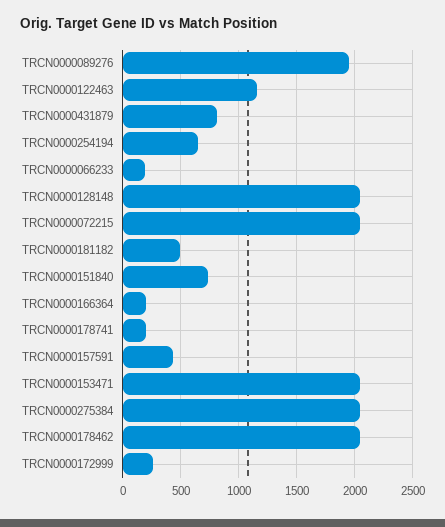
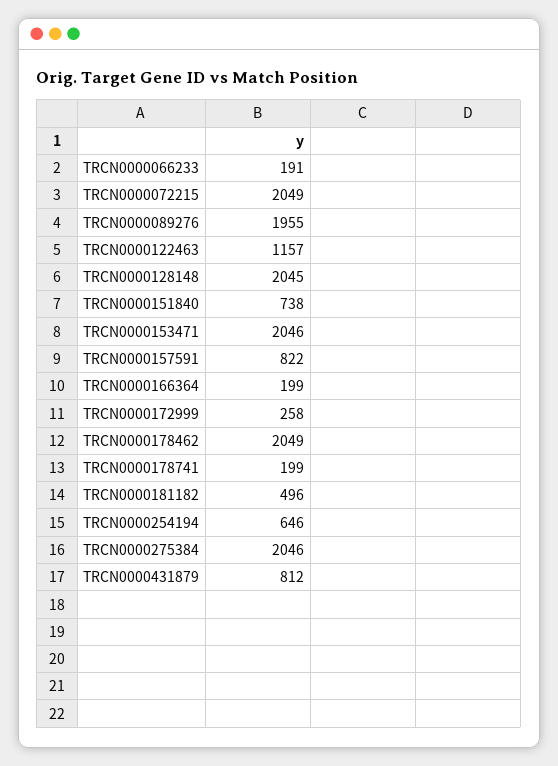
TRCN0000157591: 400 -> 822

